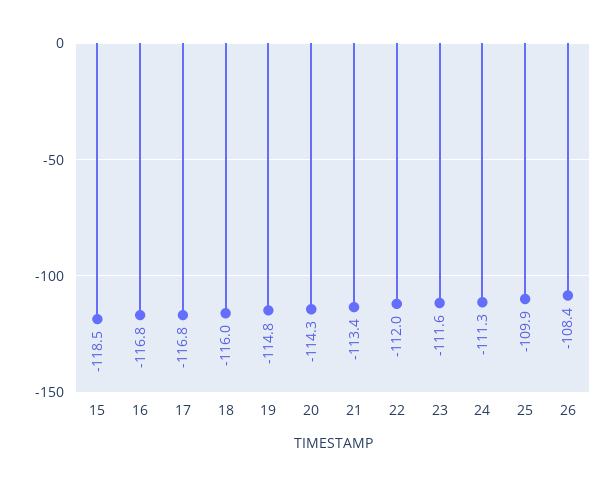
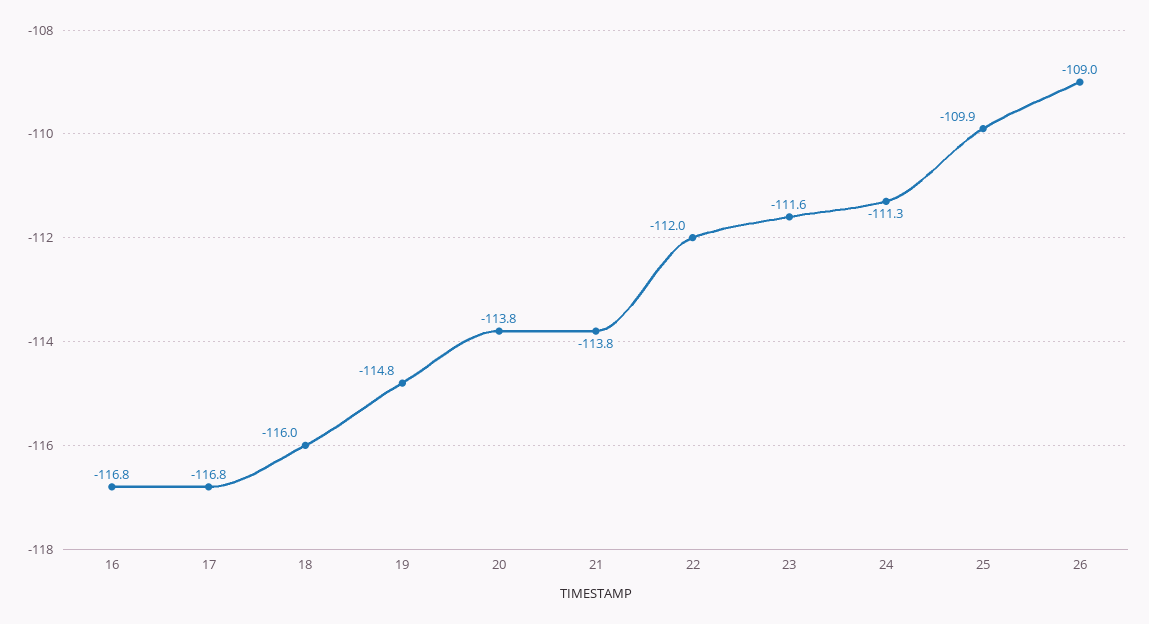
15: -118.5 -> none
20: -114.3 -> -113.8
21: -113.4 -> -113.8
26: -108.4 -> -109

